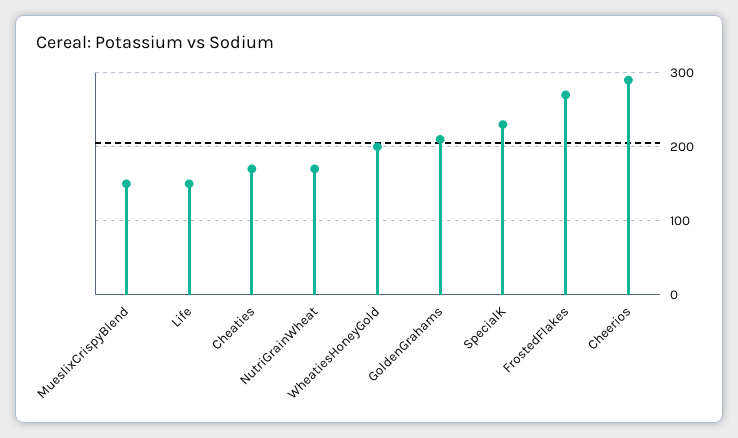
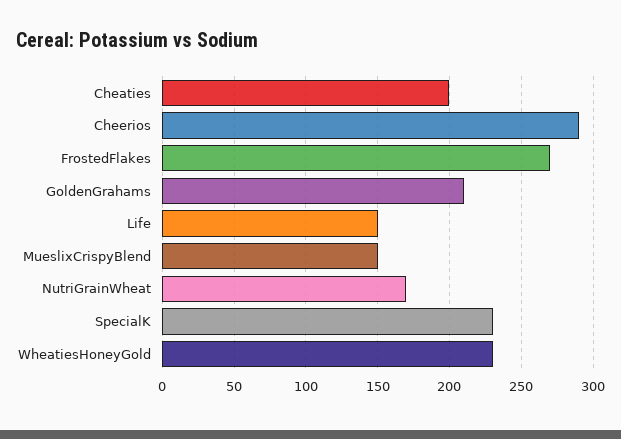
Cheaties: 170 -> 200
WheatiesHoneyGold: 200 -> 230

